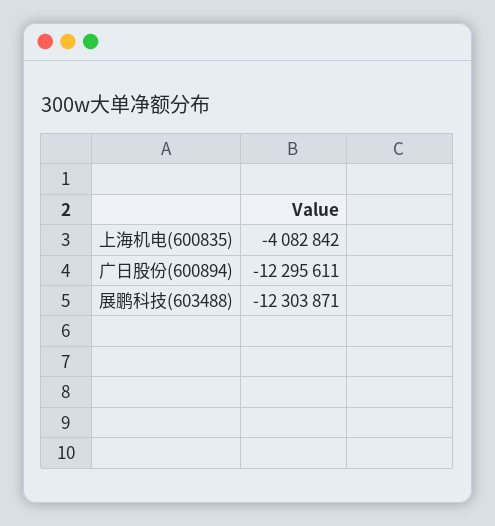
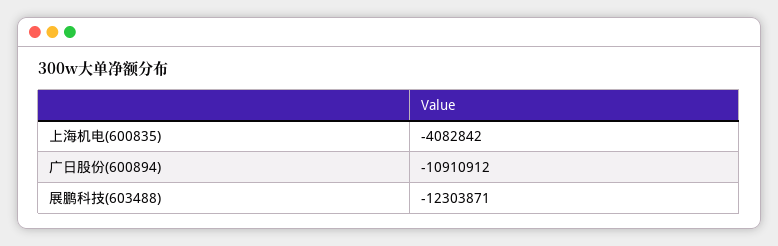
广日股份(600894): -12295611 -> -10910912

